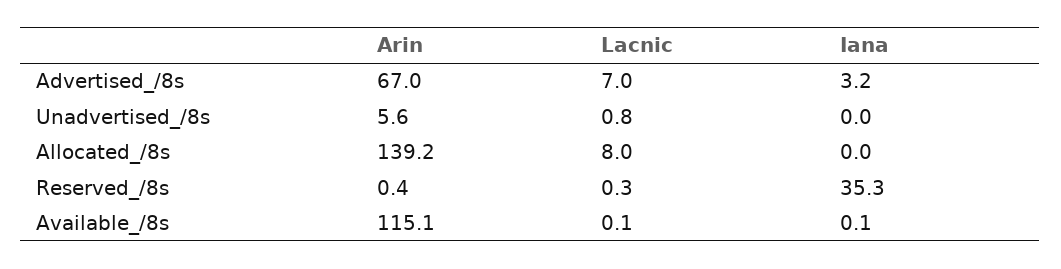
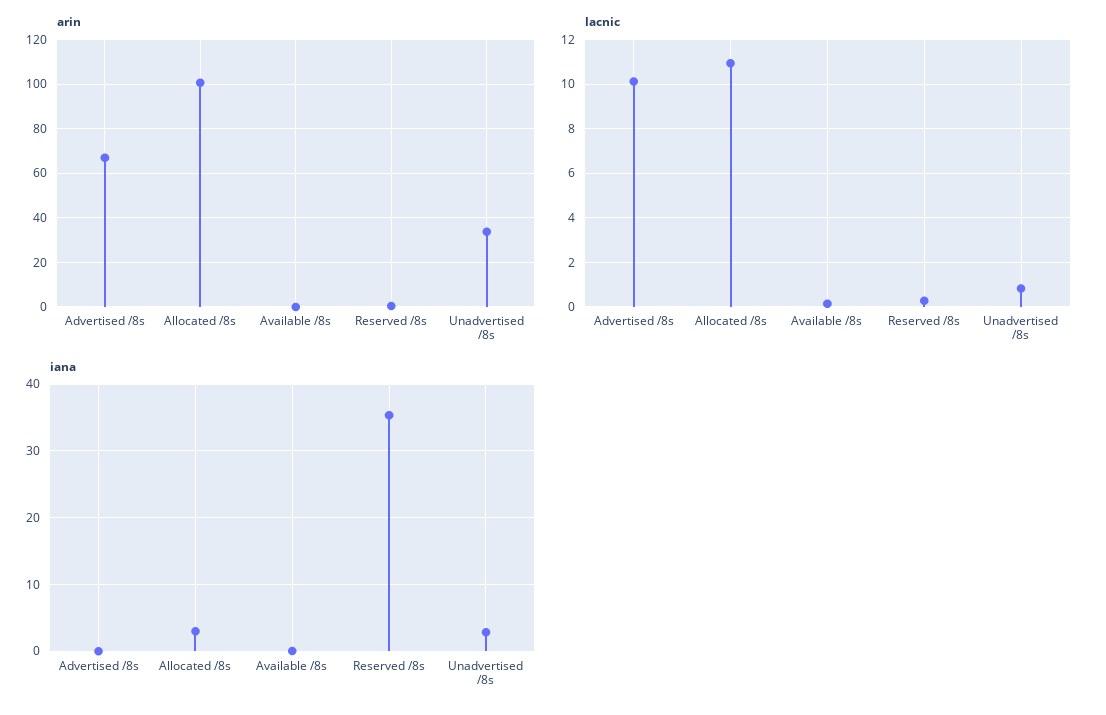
Lacnic, Advertised_/8s: 7 -> 10
Iana, Advertised_/8s: 3.2 -> 0
Arin, Unadvertised_/8s: 5.6 -> 35
Iana, Unadvertised_/8s: 0 -> 3
Arin, Allocated_/8s: 139.2 -> 100
Lacnic, Allocated_/8s: 8 -> 11
Iana, Allocated_/8s: 0 -> 3
Arin, Available_/8s: 115.1 -> 0

